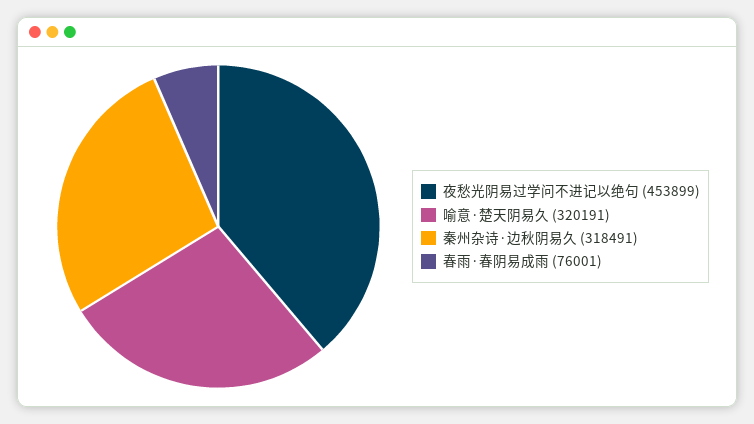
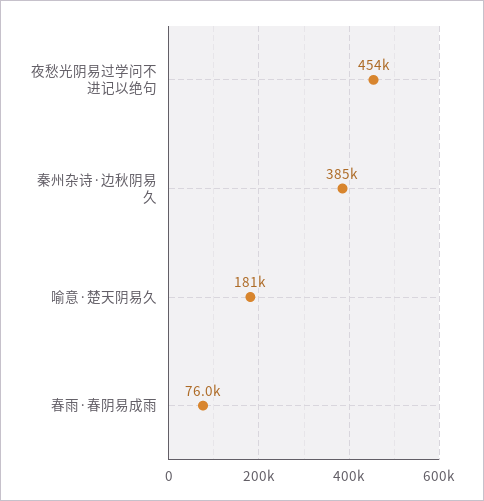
喻意·楚天阴易久: 320191 -> 181000
秦州杂诗·边秋阴易久: 318491 -> 385000

